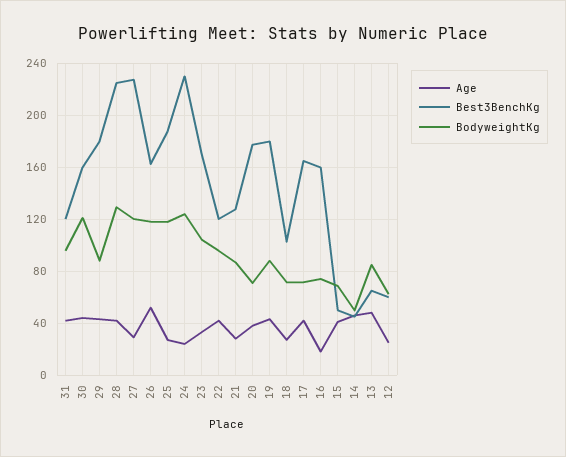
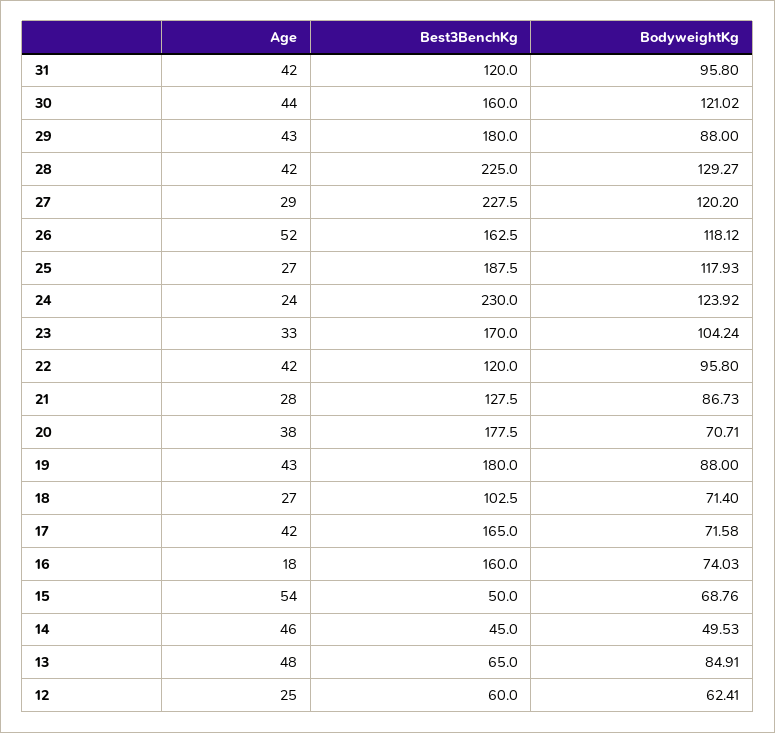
Age, 15: 40 -> 54

